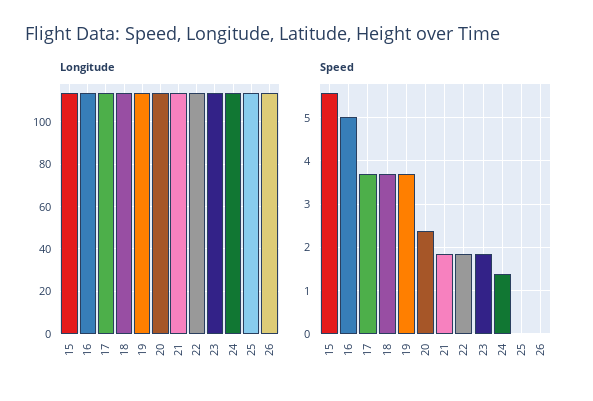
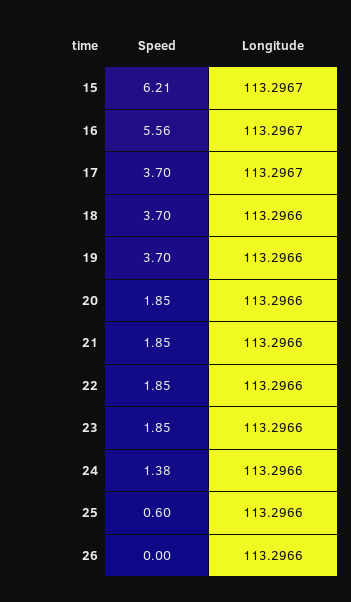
Speed, 15: 5.6 -> 6.21
Speed, 16: 5 -> 5.56
Speed, 20: 2.4 -> 1.85
Speed, 25: 0 -> 0.6

